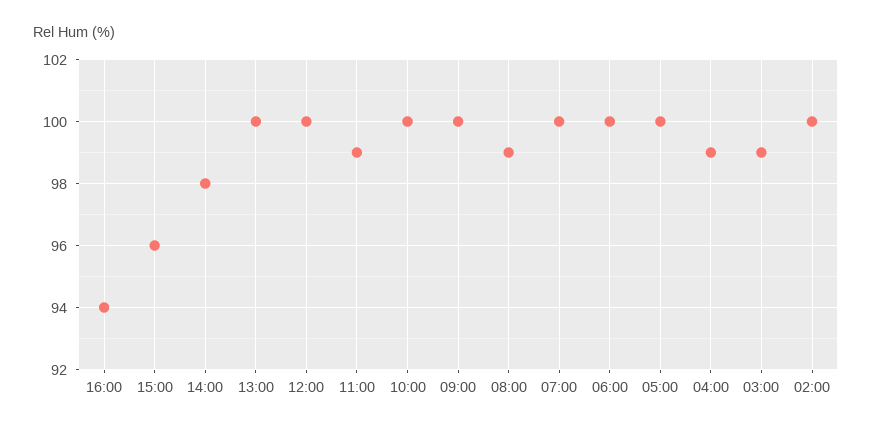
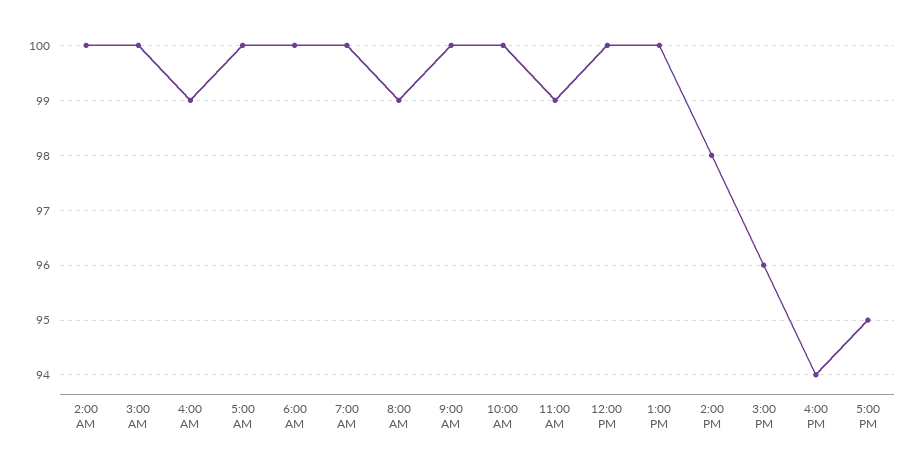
03:00: 99 -> 100
5:00 PM: none -> 95

